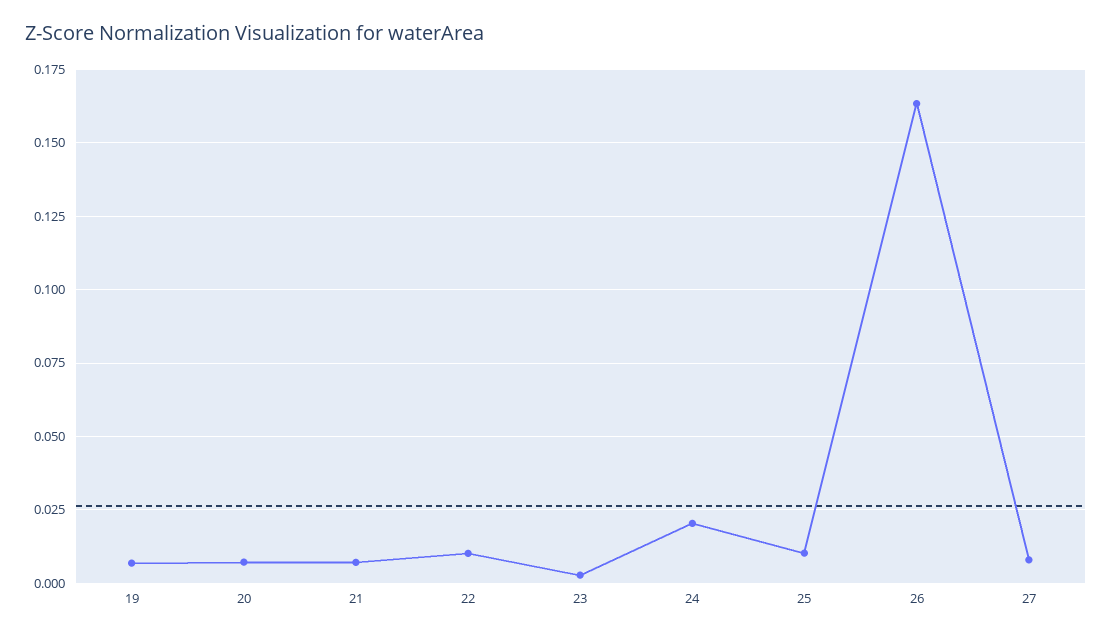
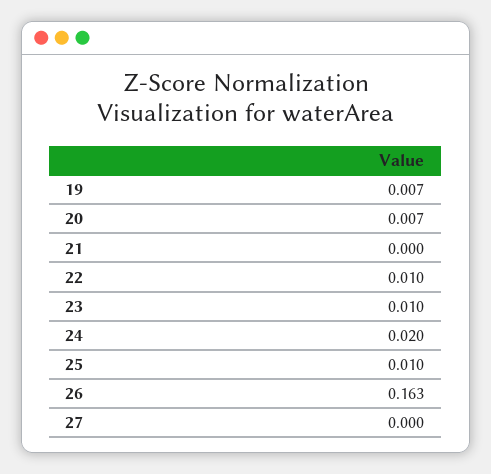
21: 0.0075 -> 0
23: 0.0025 -> 0.01
27: 0.0075 -> 0

